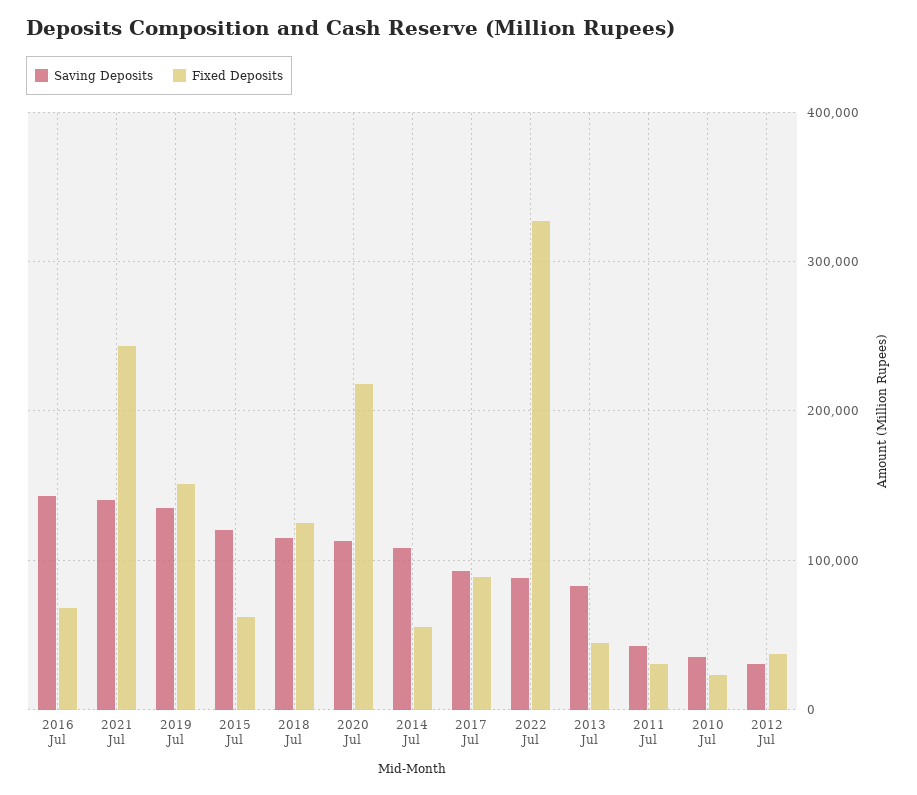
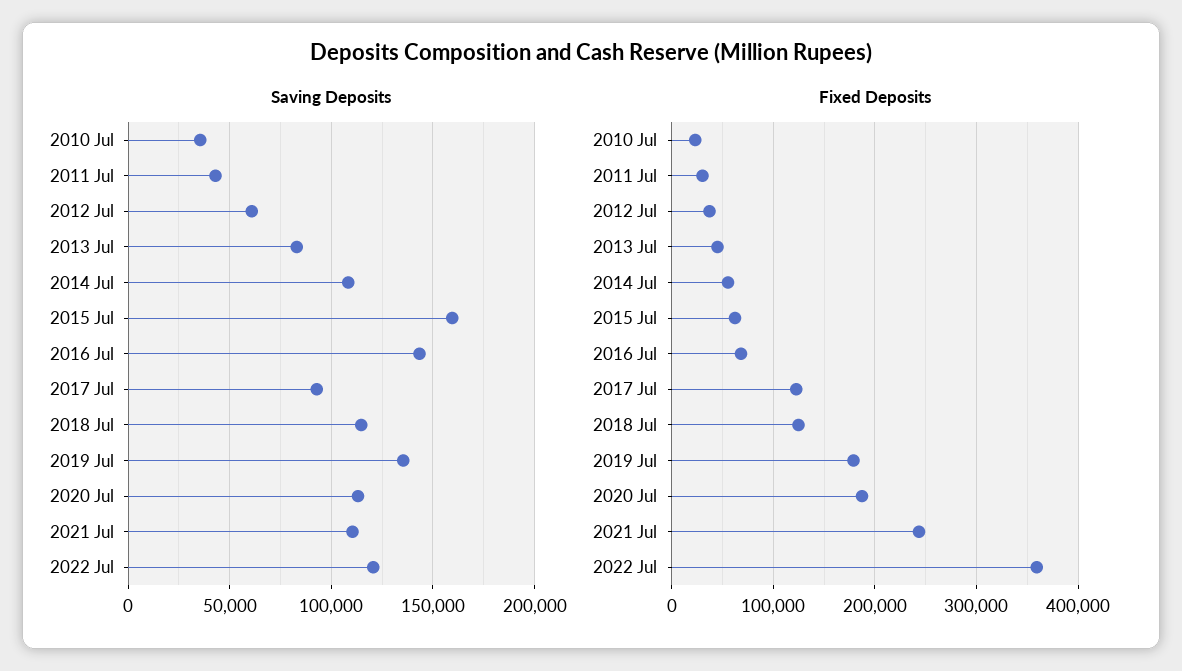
Saving Deposits, 2021 Jul: 140000 -> 110000
Fixed Deposits, 2019 Jul: 150000 -> 180000
Saving Deposits, 2015 Jul: 120000 -> 160000
Fixed Deposits, 2020 Jul: 220000 -> 190000
Fixed Deposits, 2017 Jul: 90000 -> 120000
Saving Deposits, 2022 Jul: 90000 -> 120000
Fixed Deposits, 2022 Jul: 330000 -> 360000
Saving Deposits, 2012 Jul: 30000 -> 60000

